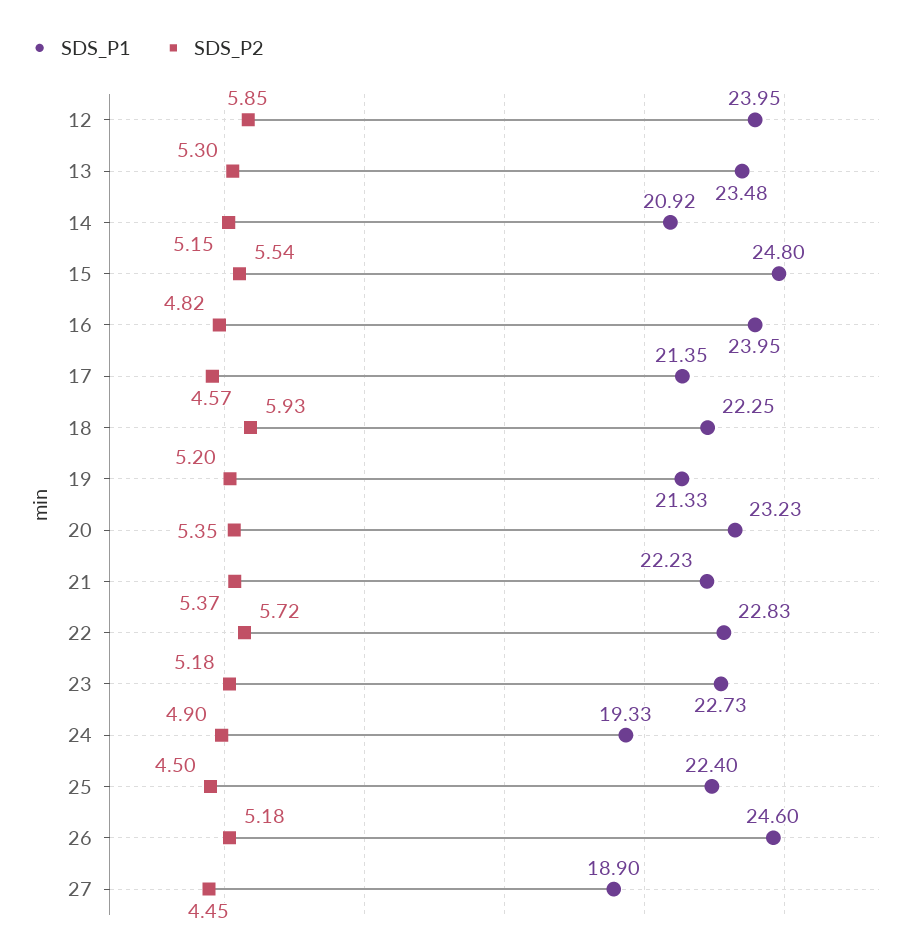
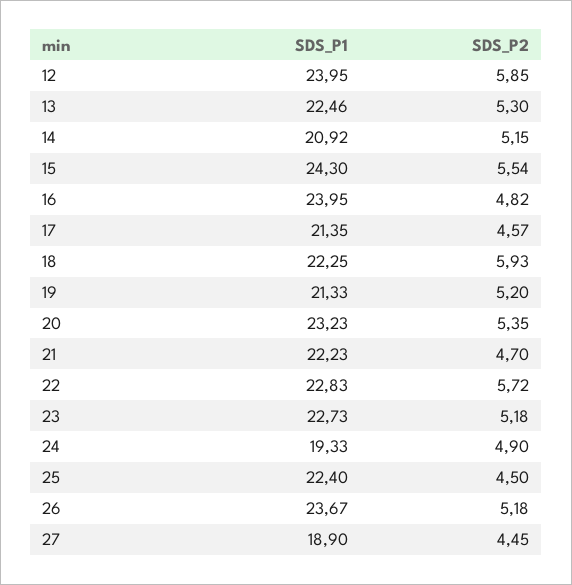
SDS_P1, 13: 23.48 -> 22.46
SDS_P1, 15: 24.8 -> 24.3
SDS_P2, 21: 5.37 -> 4.7
SDS_P1, 26: 24.6 -> 23.67

